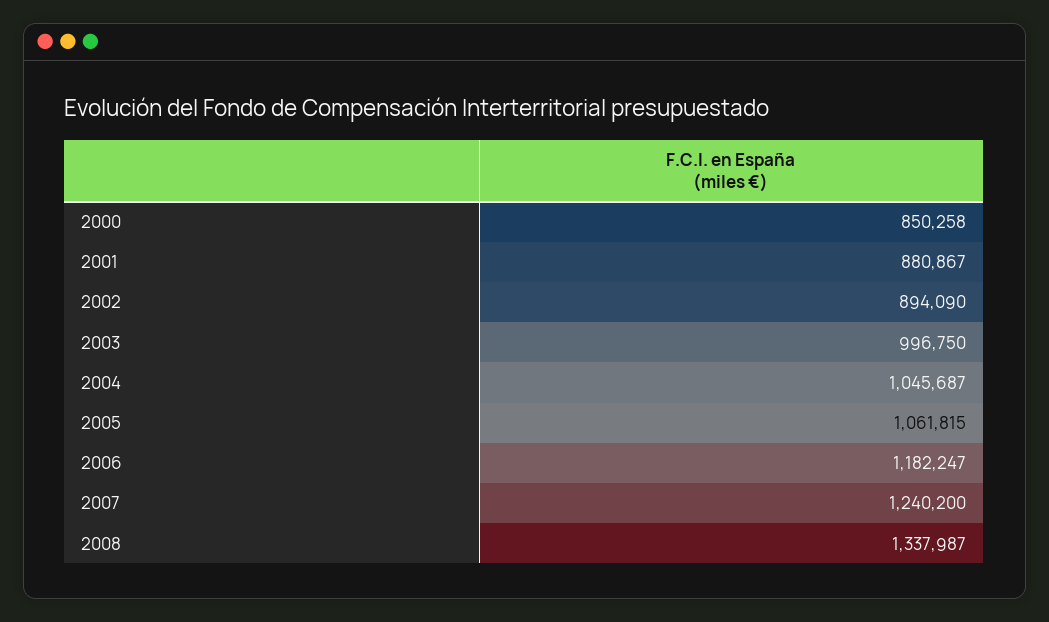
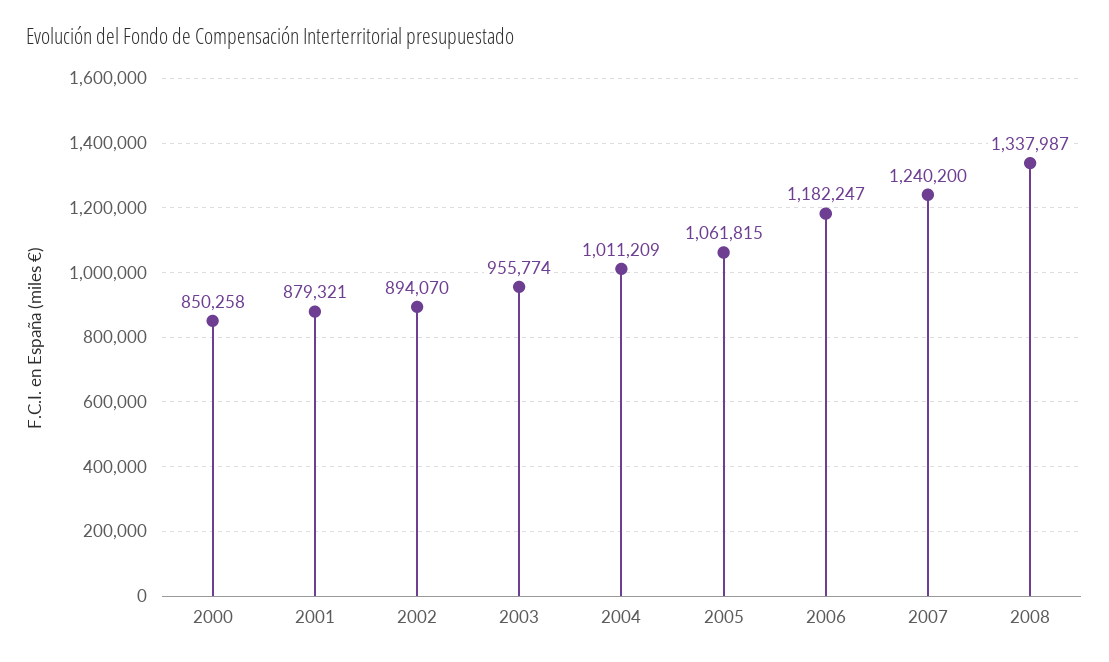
2001: 880867 -> 879321
2002: 894090 -> 894070
2003: 996750 -> 955774
2004: 1045687 -> 1011209

